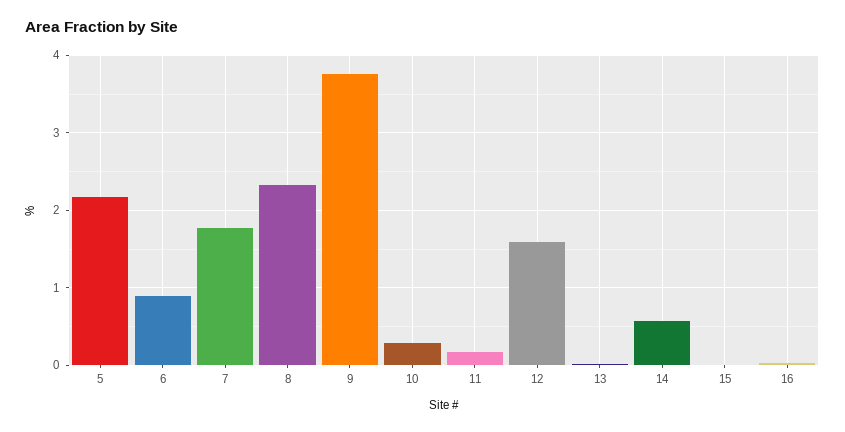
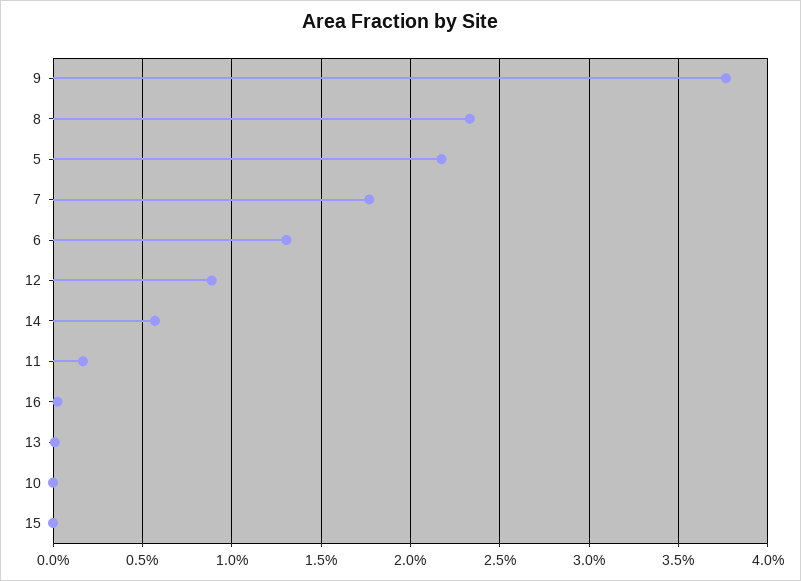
6: 0.9 -> 1.3
10: 0.3 -> 0
12: 1.6 -> 0.9

